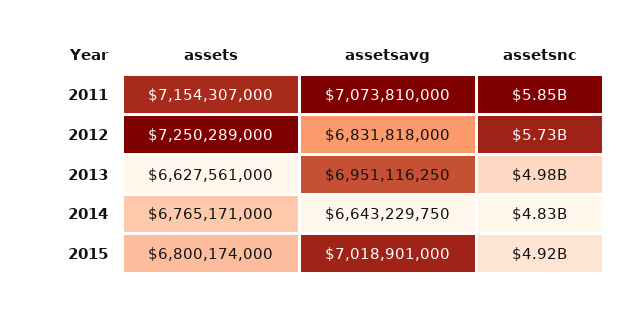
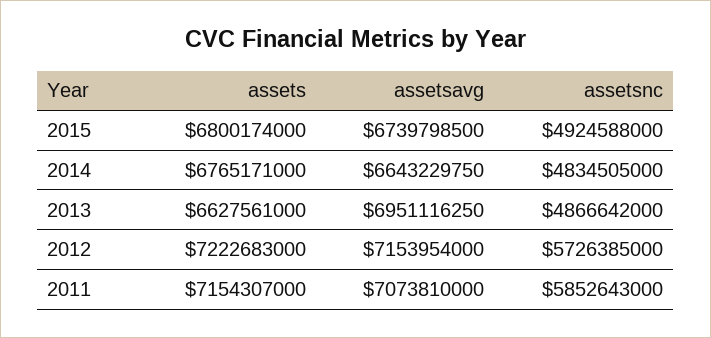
assets, 2012: 7250289000 -> 7222683000
assetsavg, 2012: 6831818000 -> 7153954000
assetsnc, 2013: 4980000000 -> 4866642000
assetsavg, 2015: 7018901000 -> 6739798500

